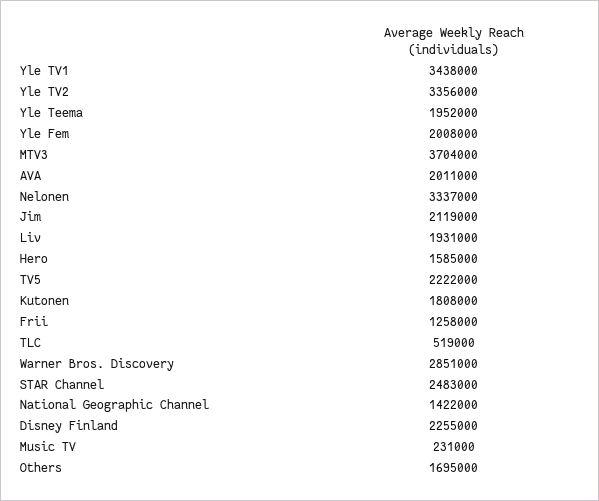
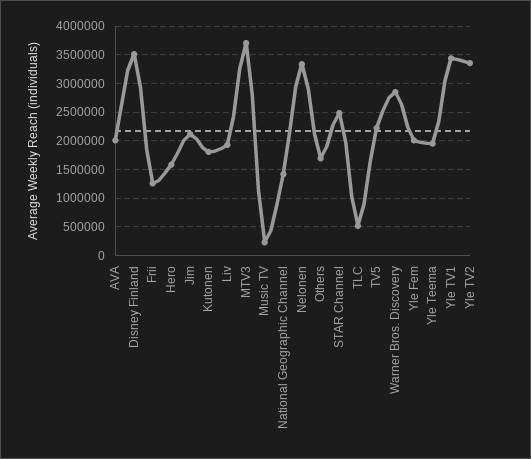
Disney Finland: 2255000 -> 3500000

